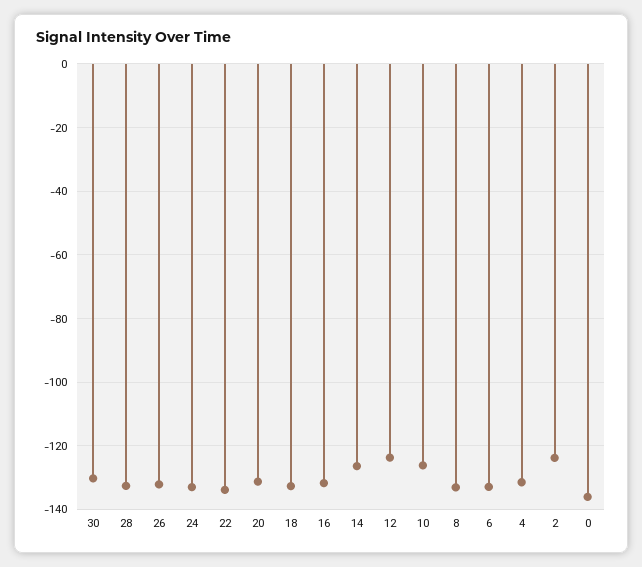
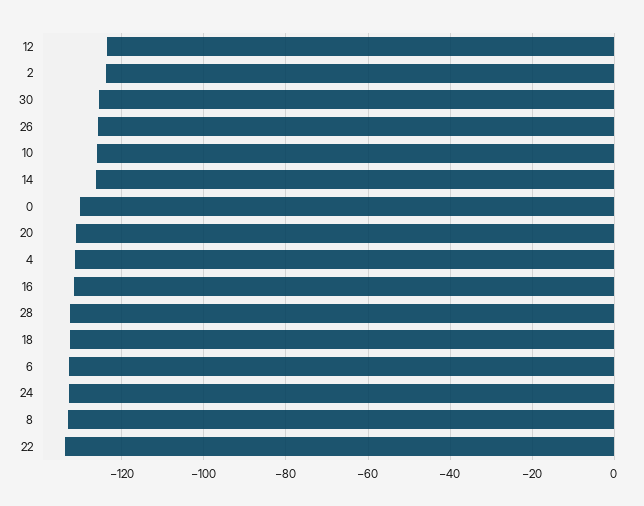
30: -130 -> -126
26: -132 -> -126
0: -136 -> -130

